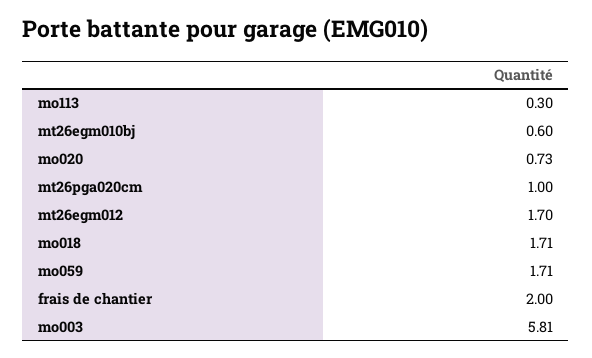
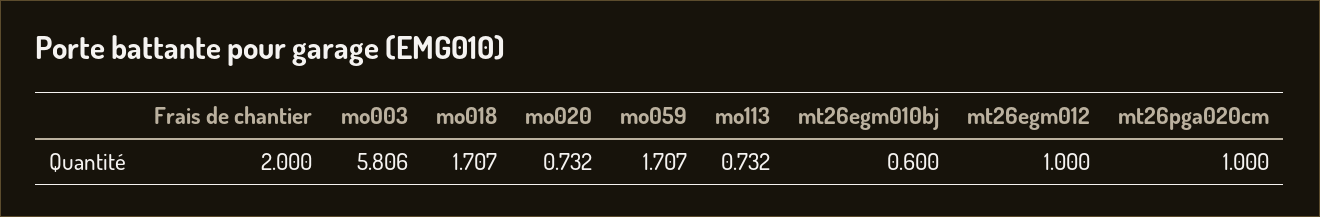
mo113: 0.3 -> 0.732
mt26egm012: 1.7 -> 1

